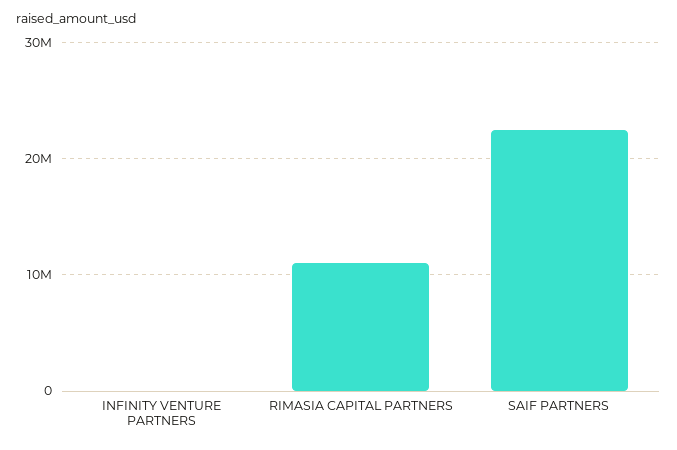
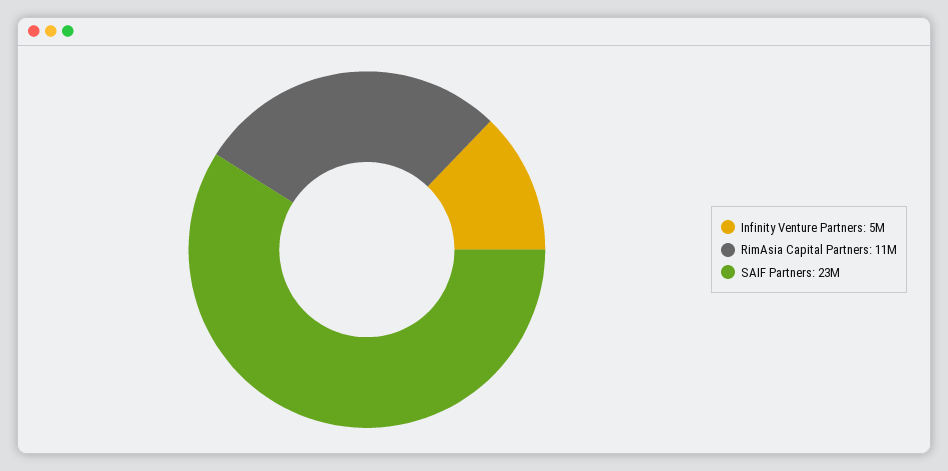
INFINITY VENTURE PARTNERS: 0 -> 5000000

